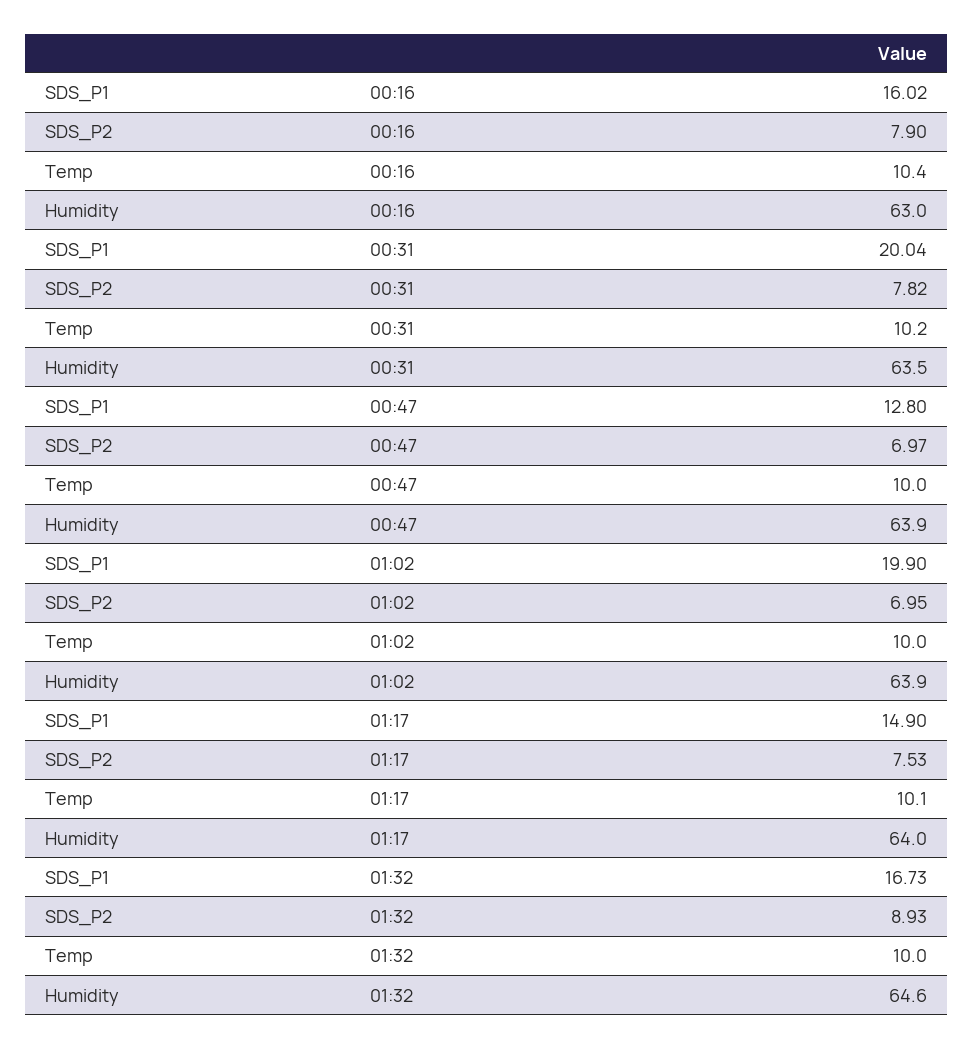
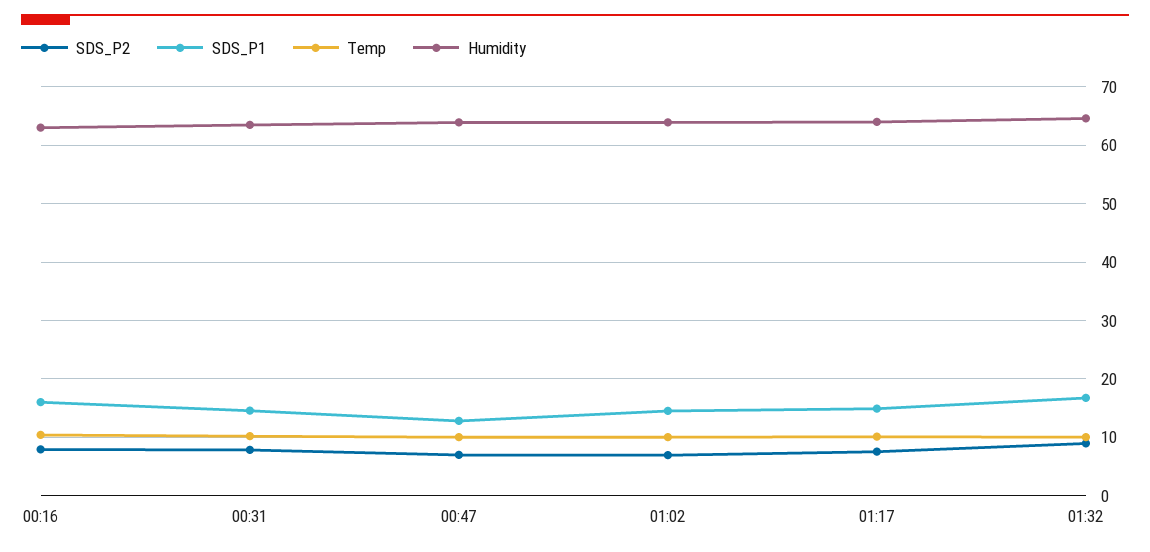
SDS_P1, 00:31: 20.04 -> 14
SDS_P1, 01:02: 19.9 -> 14

